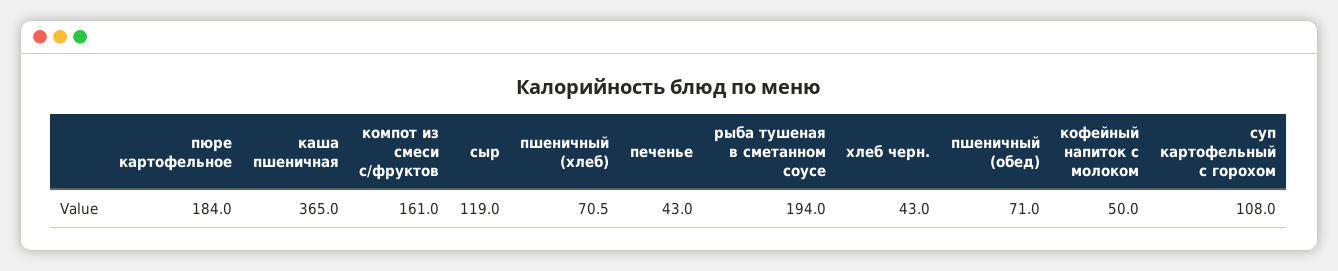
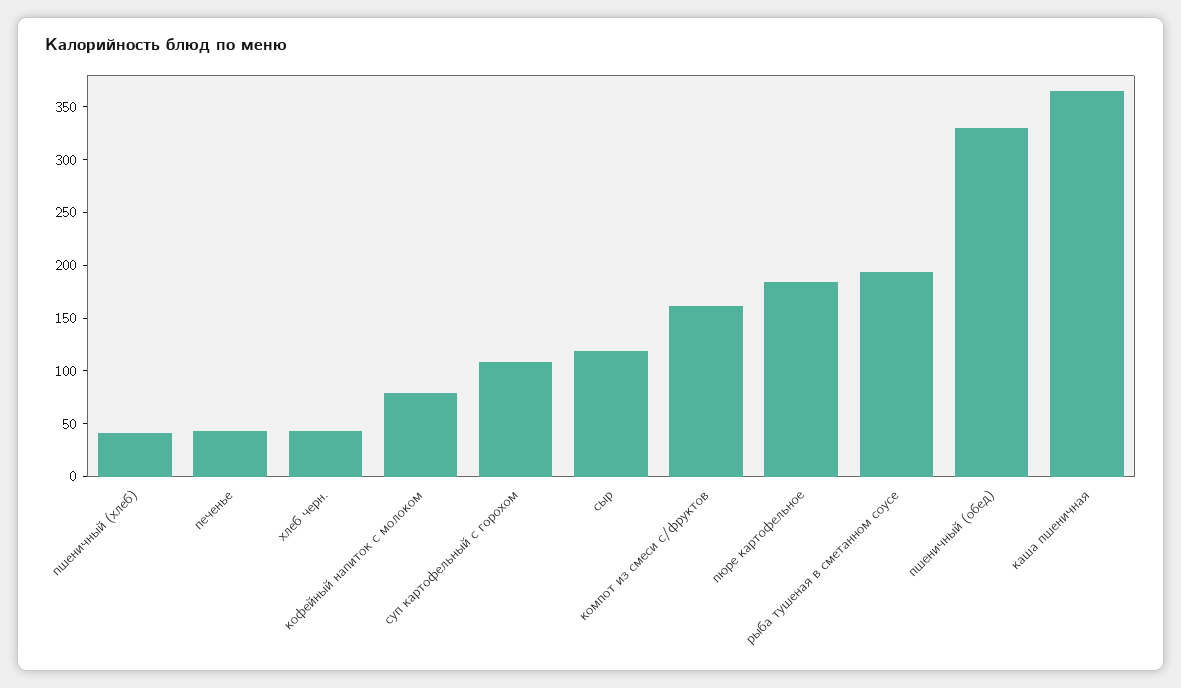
пшеничный (хлеб): 70.5 -> 40
пшеничный (обед): 71 -> 330
кофейный напиток с молоком: 50 -> 80

